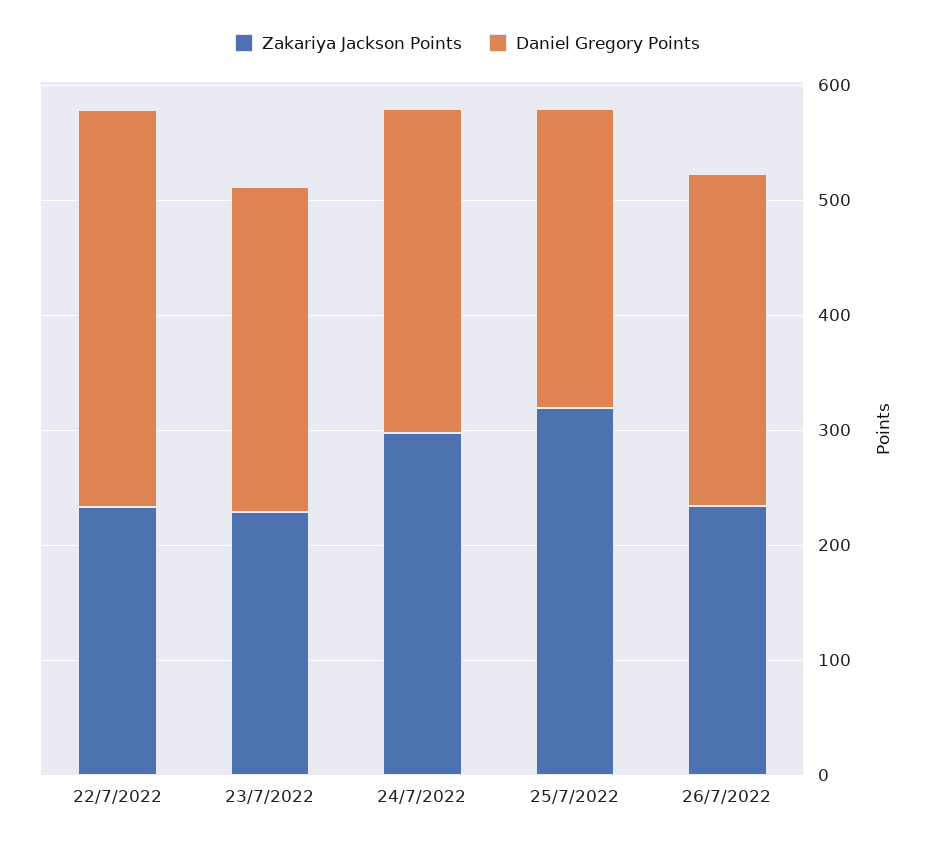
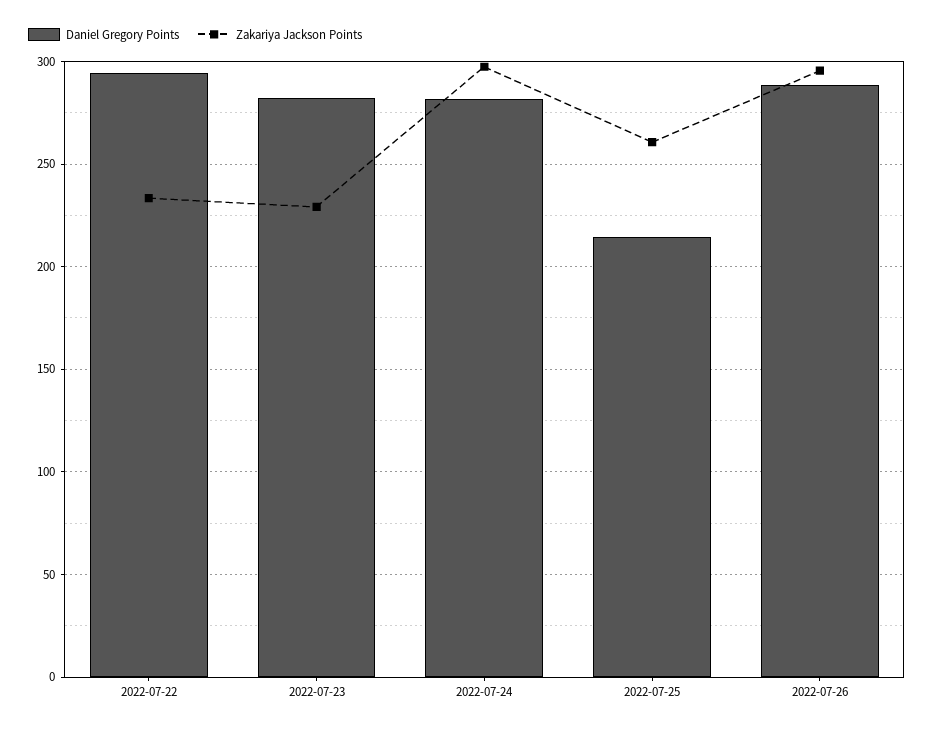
Daniel Gregory Points, 22/7/2022: 340 -> 295
Zakariya Jackson Points, 25/7/2022: 320 -> 260
Daniel Gregory Points, 25/7/2022: 260 -> 215
Zakariya Jackson Points, 26/7/2022: 240 -> 295

